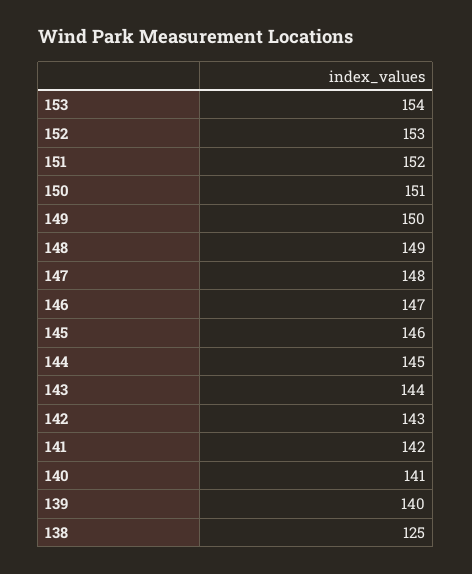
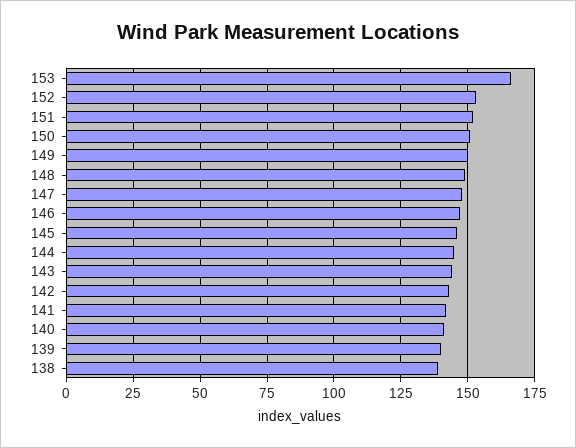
153: 154 -> 165
138: 125 -> 140

